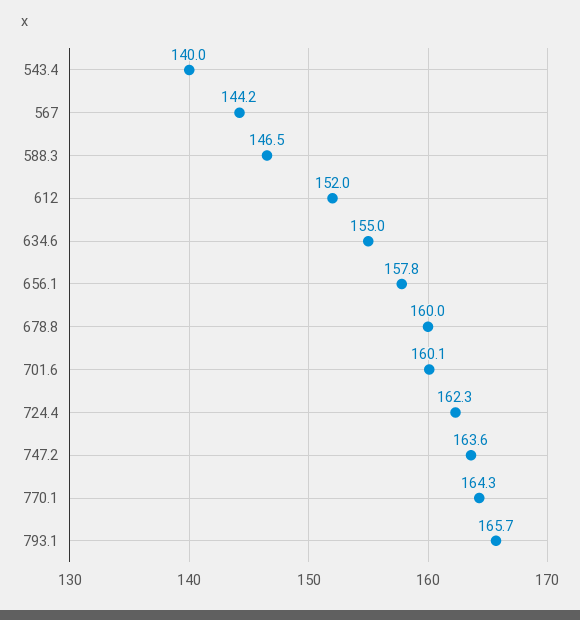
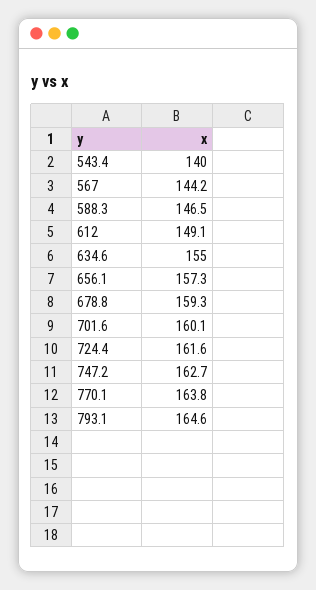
612: 152 -> 149.1
656.1: 157.8 -> 157.3
678.8: 160 -> 159.3
724.4: 162.3 -> 161.6
747.2: 163.6 -> 162.7
770.1: 164.3 -> 163.8
793.1: 165.7 -> 164.6

